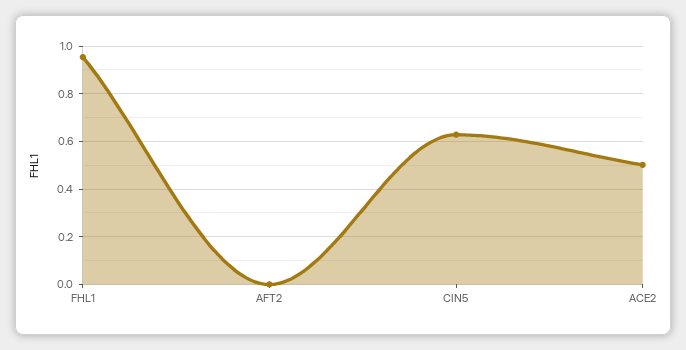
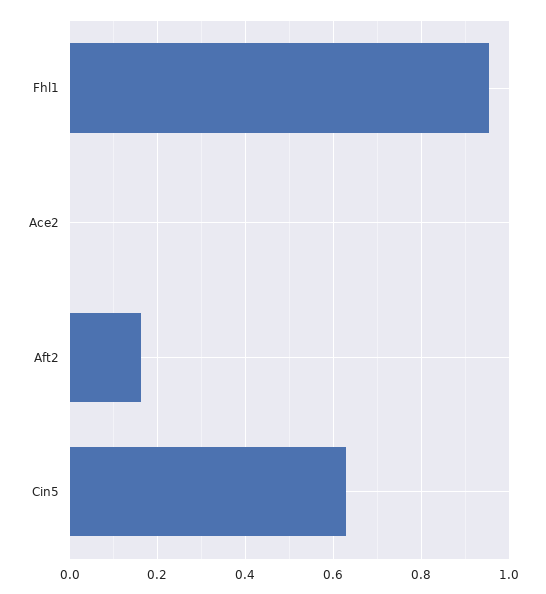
AFT2: 0 -> 0.16
ACE2: 0.5 -> 0

